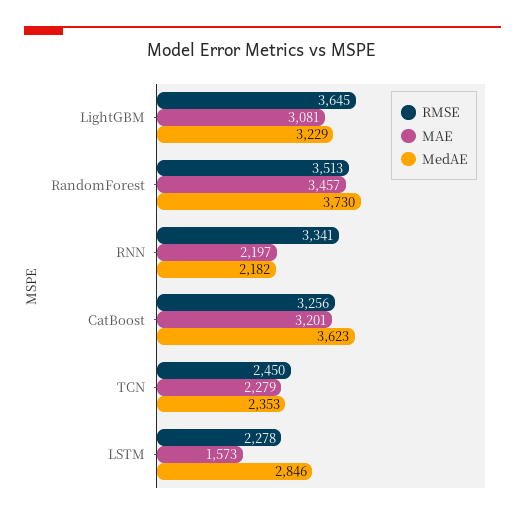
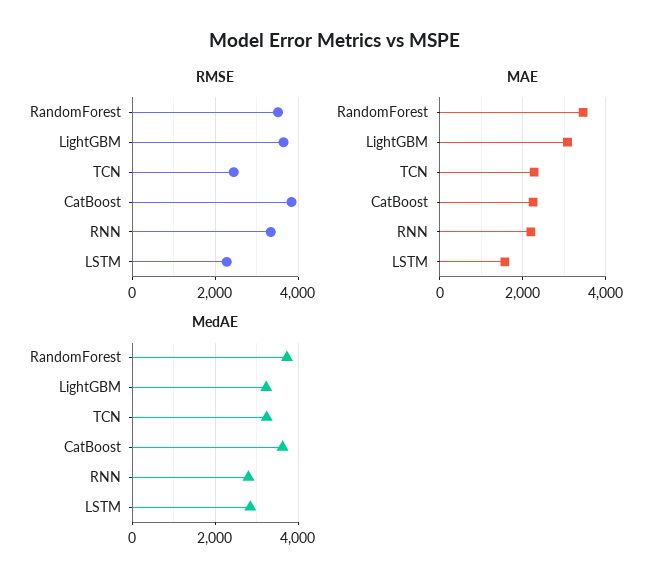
MedAE, RNN: 2182 -> 2800
RMSE, CatBoost: 3256 -> 3800
MAE, CatBoost: 3201 -> 2200
MedAE, TCN: 2353 -> 3200

